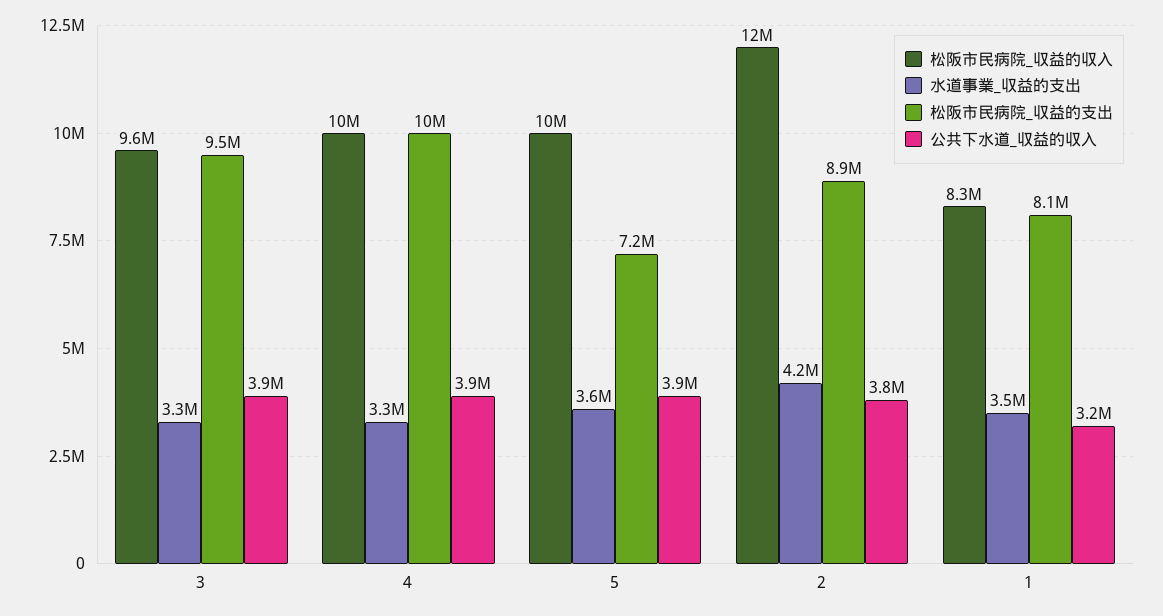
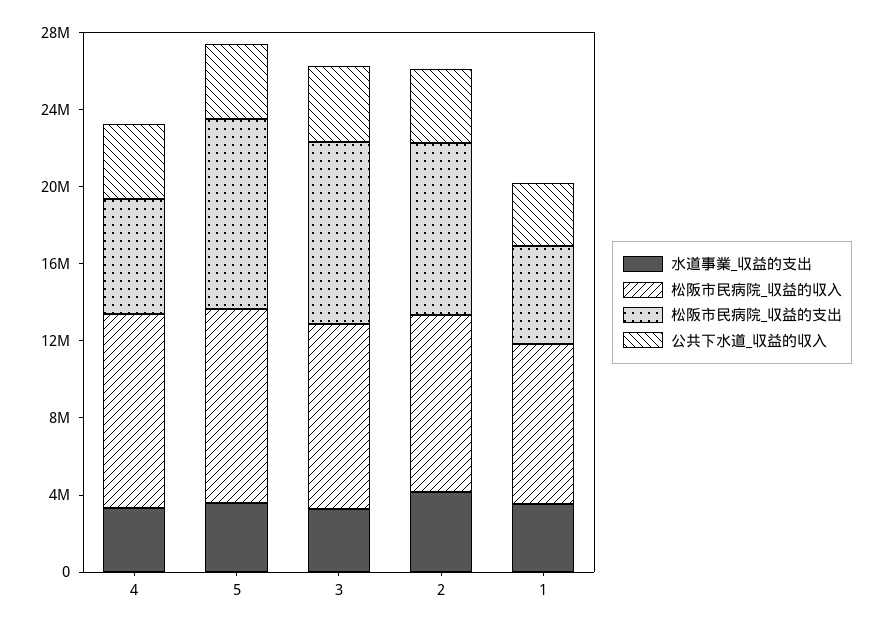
松阪市民病院_収益的支出, 4: 10000000 -> 6000000
松阪市民病院_収益的支出, 5: 7200000 -> 10000000
松阪市民病院_収益的収入, 2: 12000000 -> 9000000
松阪市民病院_収益的支出, 1: 8100000 -> 5000000

